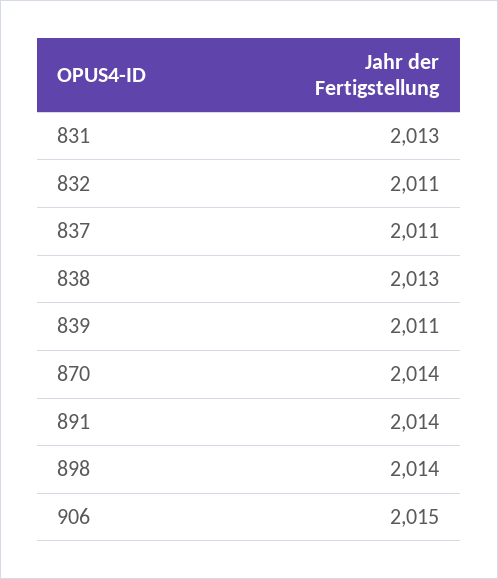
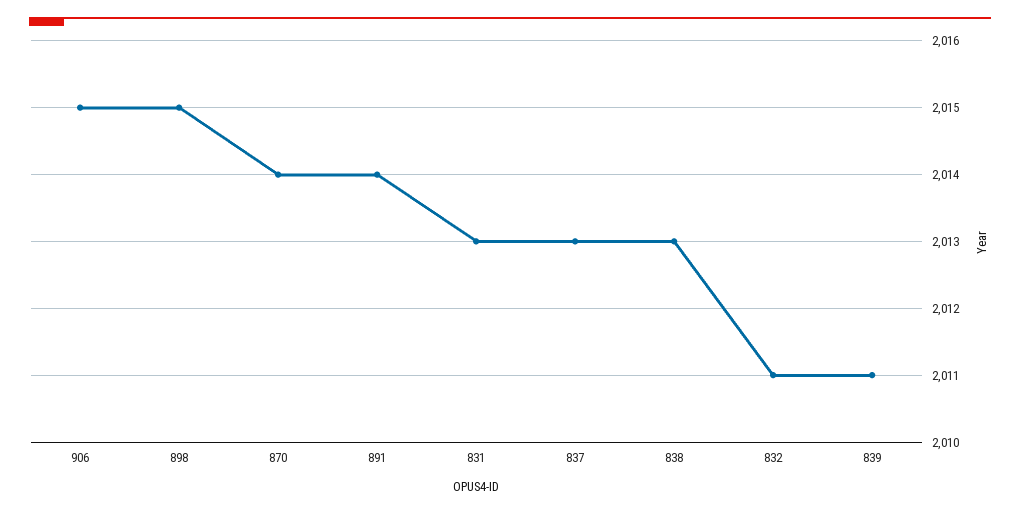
837: 2011 -> 2013
898: 2014 -> 2015

